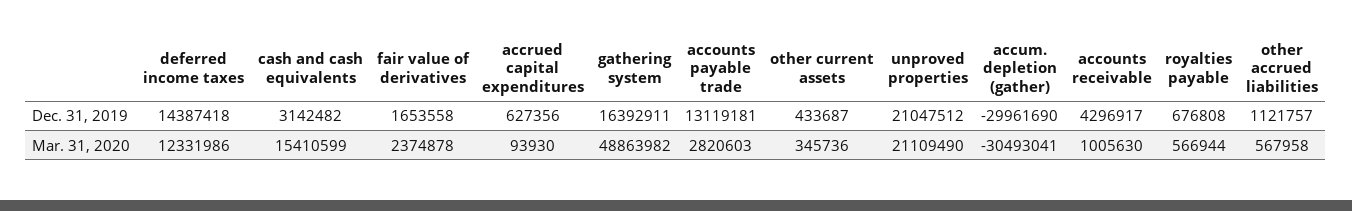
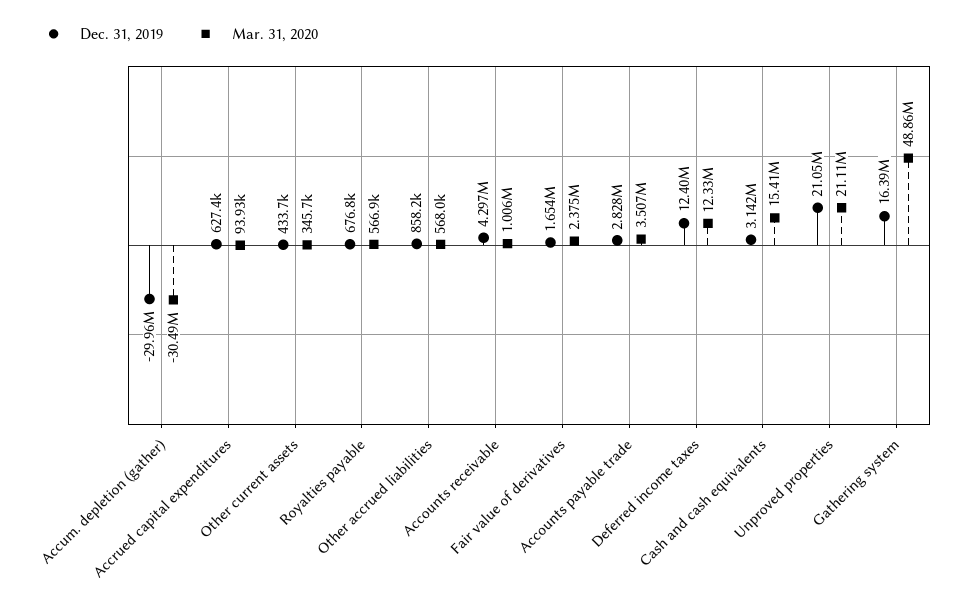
Dec. 31, 2019, deferred income taxes: 14387418 -> 12400000
Dec. 31, 2019, accounts payable trade: 13119181 -> 2828000
Dec. 31, 2019, other accrued liabilities: 1121757 -> 858200
Mar. 31, 2020, accounts payable trade: 2820603 -> 3507000

